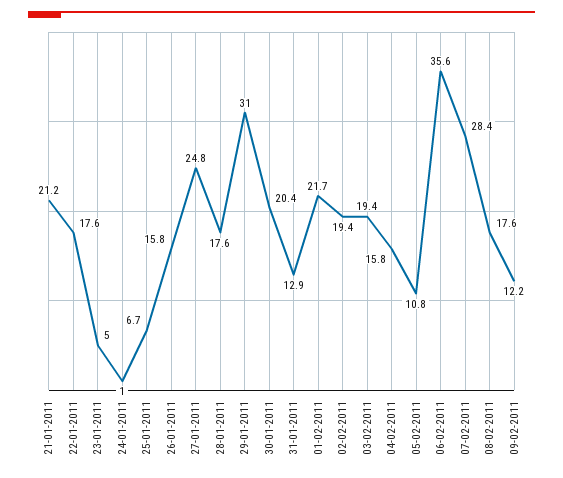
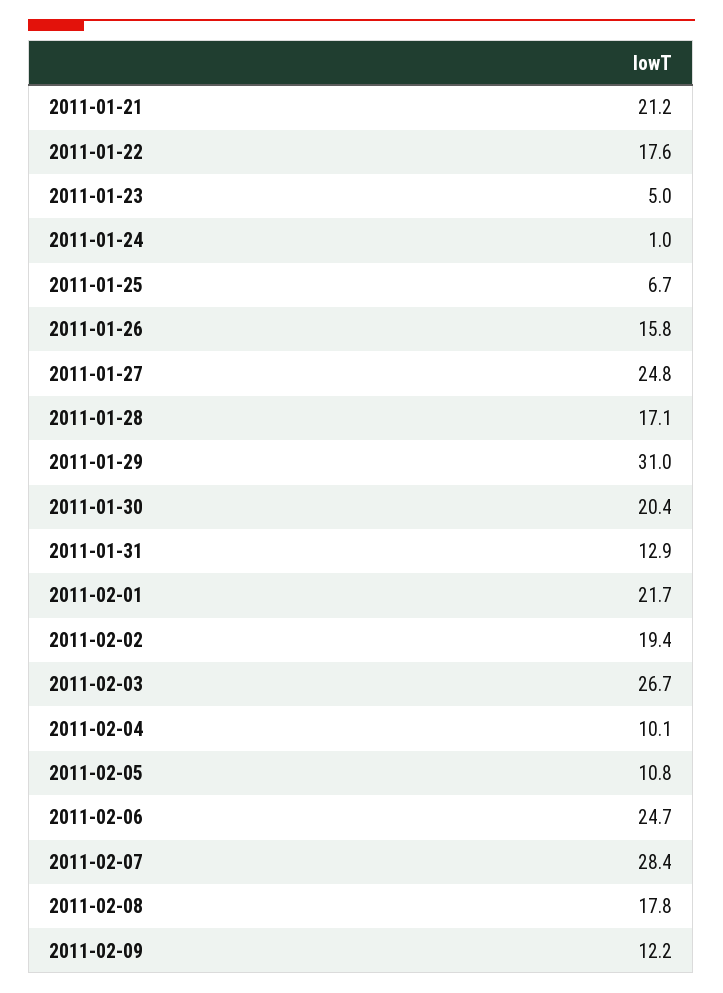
28-01-2011: 17.6 -> 17.1
03-02-2011: 19.4 -> 26.7
04-02-2011: 15.8 -> 10.1
06-02-2011: 35.6 -> 24.7
08-02-2011: 17.6 -> 17.8

